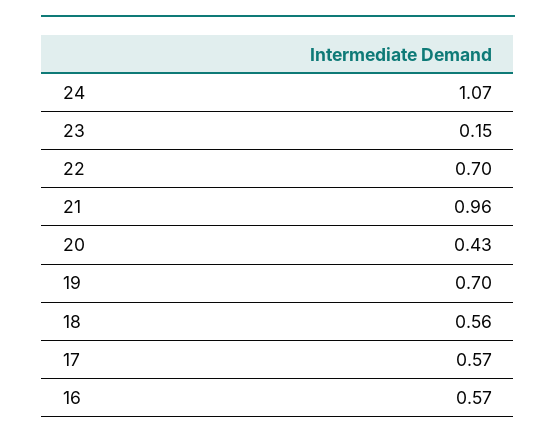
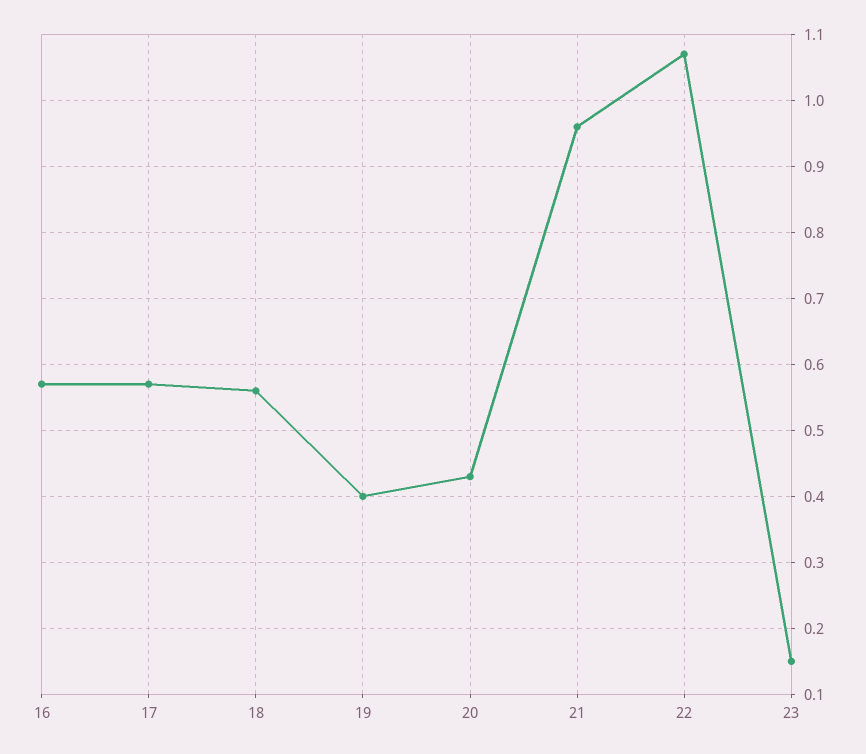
24: 1.07 -> none
22: 0.7 -> 1.07
19: 0.7 -> 0.4

